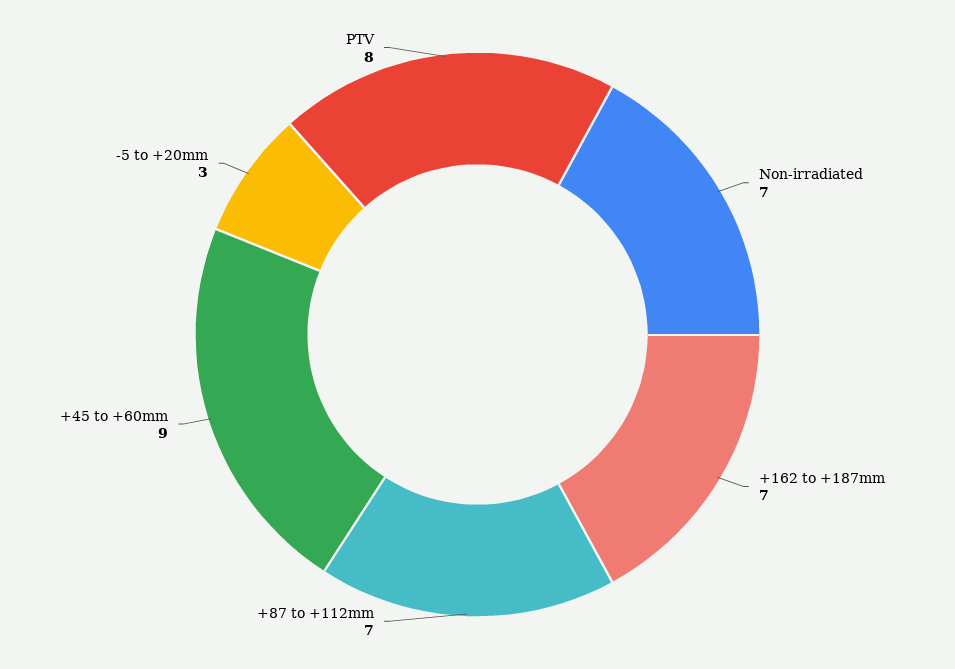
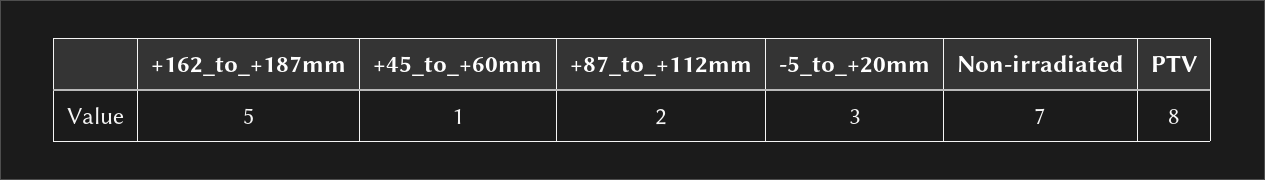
+162 to +187mm: 7 -> 5
+87 to +112mm: 7 -> 2
+45 to +60mm: 9 -> 1

